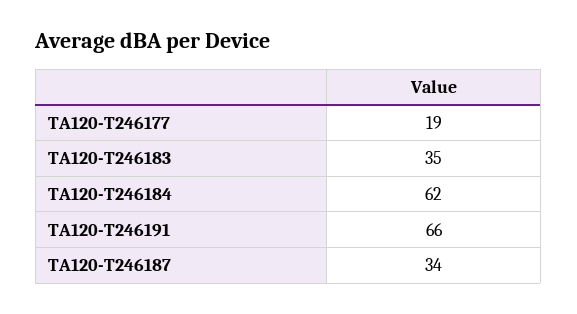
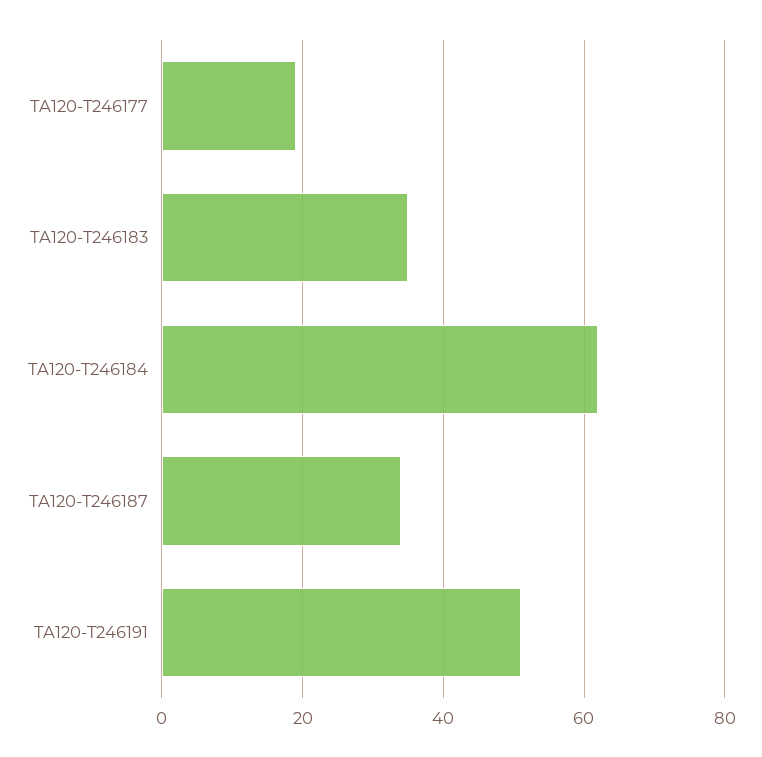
TA120-T246191: 66 -> 50

